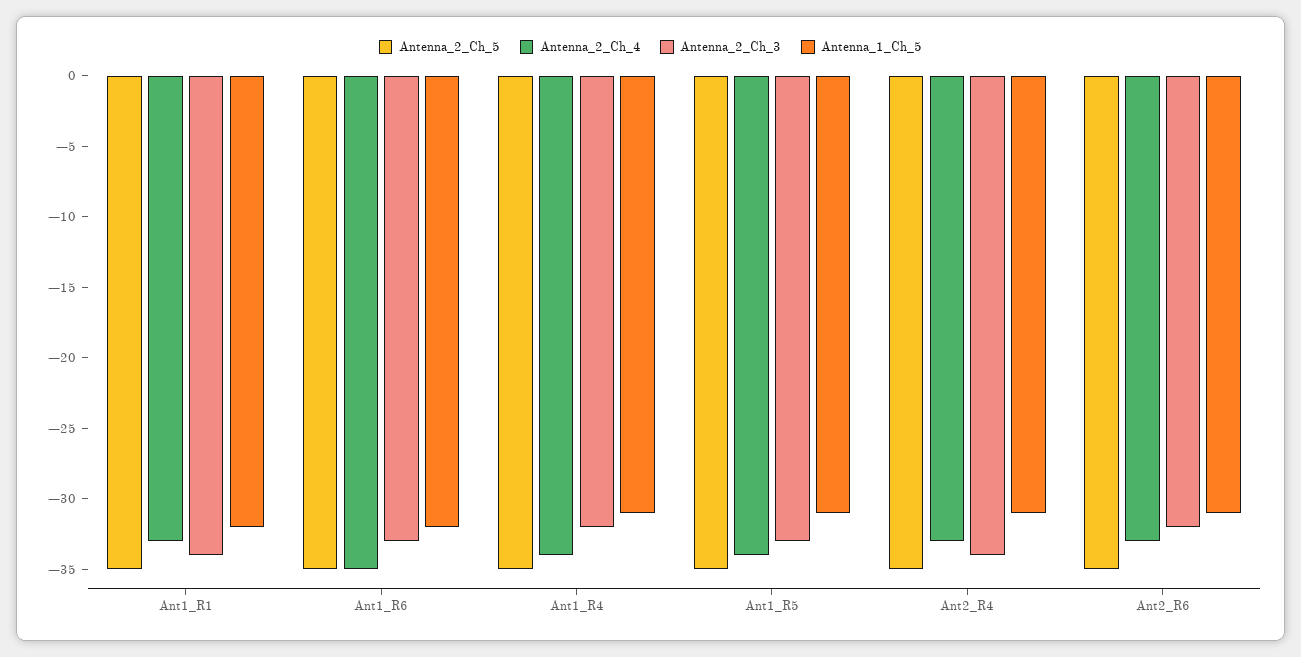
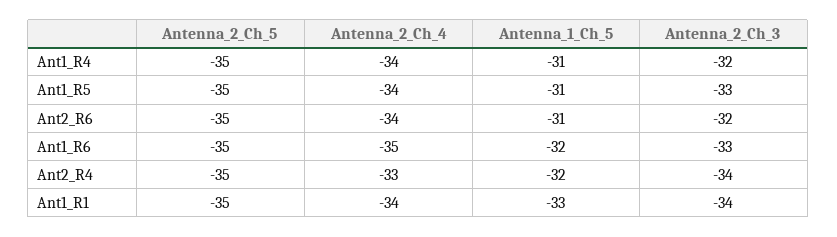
Antenna_2_Ch_4, Ant1_R1: -33 -> -34
Antenna_1_Ch_5, Ant1_R1: -32 -> -33
Antenna_1_Ch_5, Ant2_R4: -31 -> -32
Antenna_2_Ch_4, Ant2_R6: -33 -> -34

